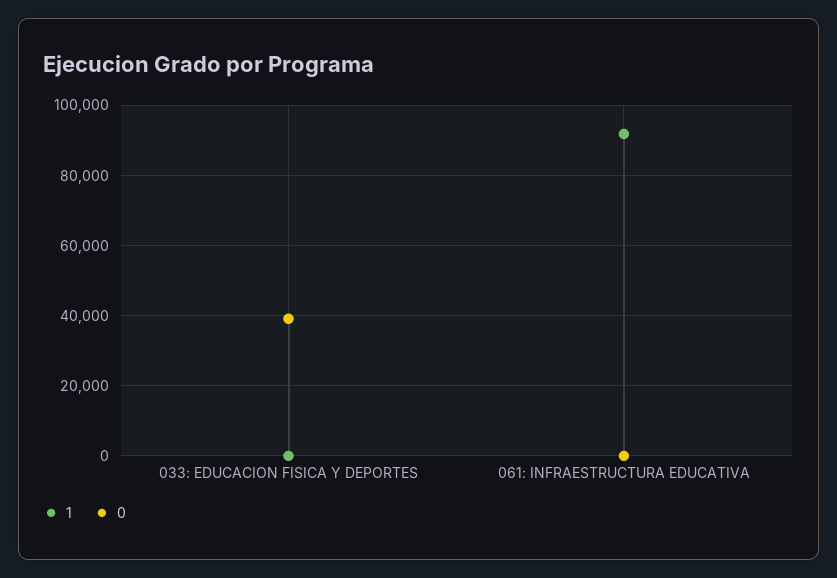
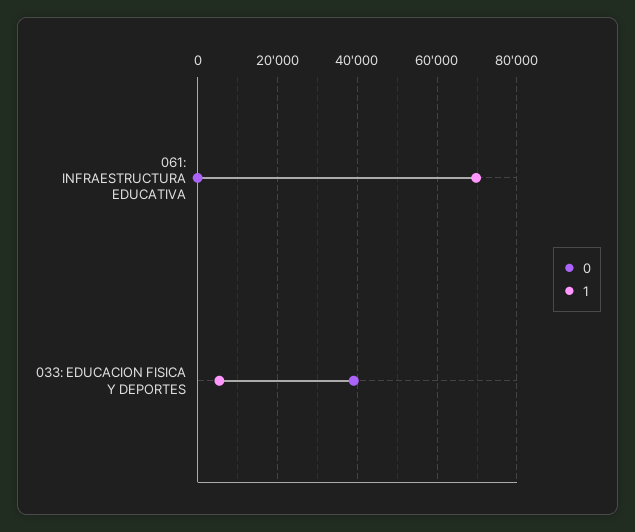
1, 033: EDUCACION FISICA Y DEPORTES: 0 -> 6000
1, 061: INFRAESTRUCTURA EDUCATIVA: 92000 -> 70000

